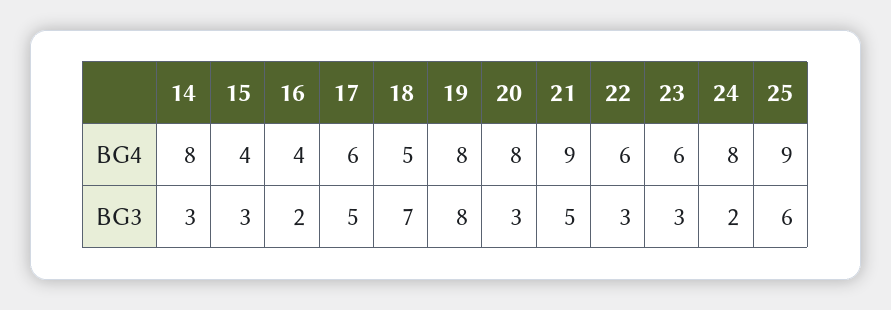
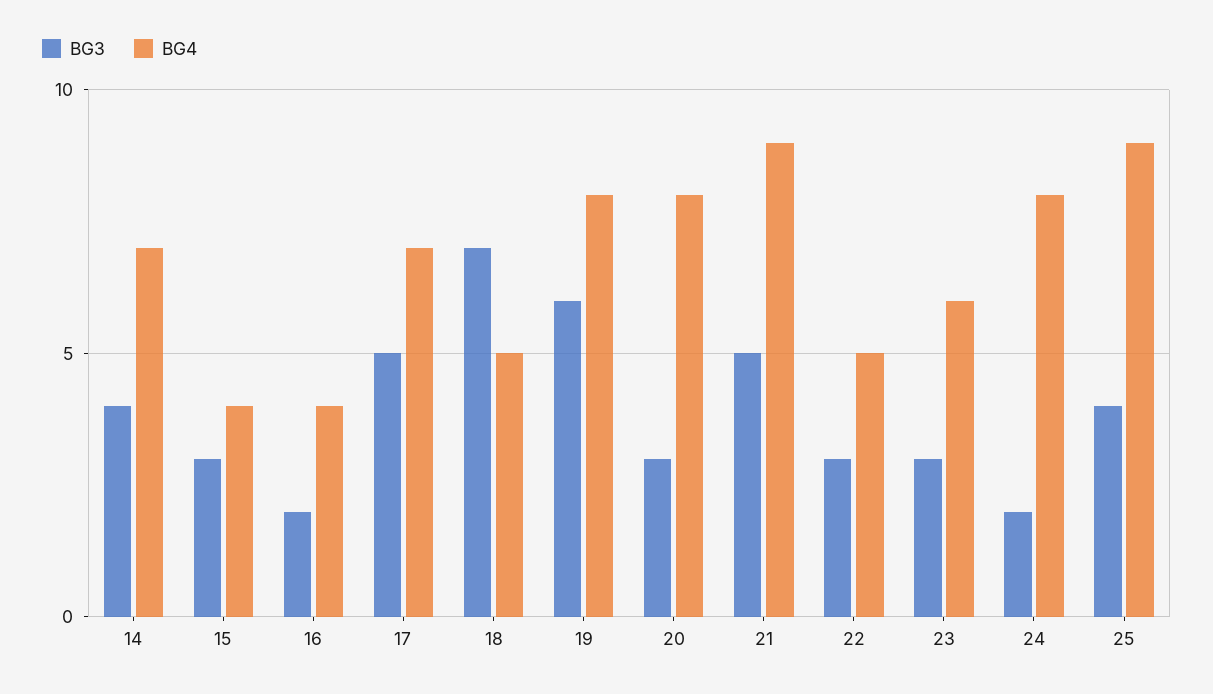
BG4, 14: 8 -> 7
BG4, 17: 6 -> 7
BG4, 22: 6 -> 5
BG3, 14: 3 -> 4
BG3, 19: 8 -> 6
BG3, 25: 6 -> 4

